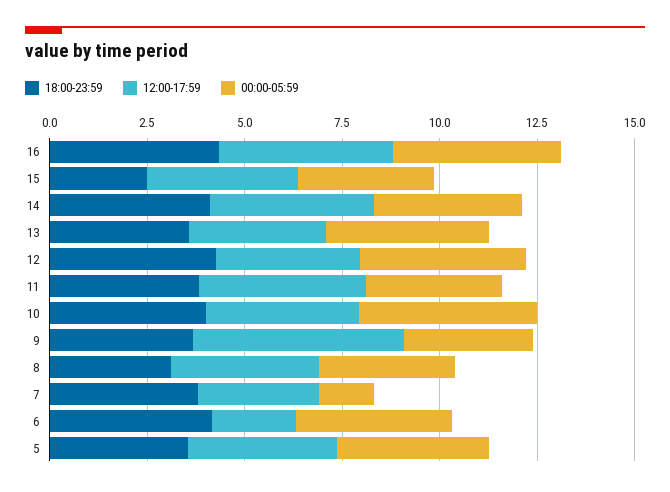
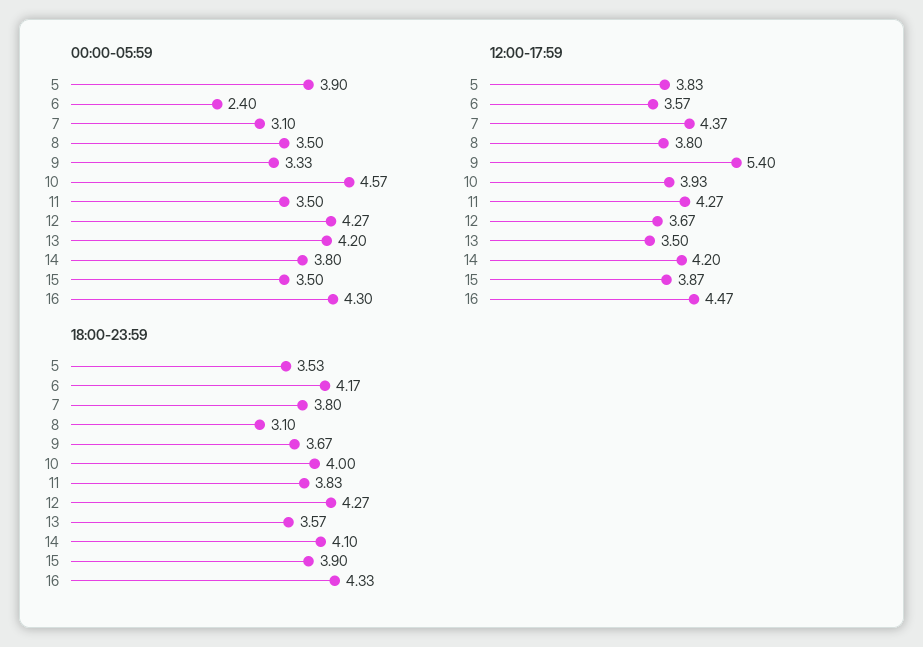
18:00-23:59, 15: 2.5 -> 3.9
12:00-17:59, 7: 3 -> 4.37
00:00-05:59, 7: 1.5 -> 3.1
12:00-17:59, 6: 2 -> 3.57
00:00-05:59, 6: 4 -> 2.4

